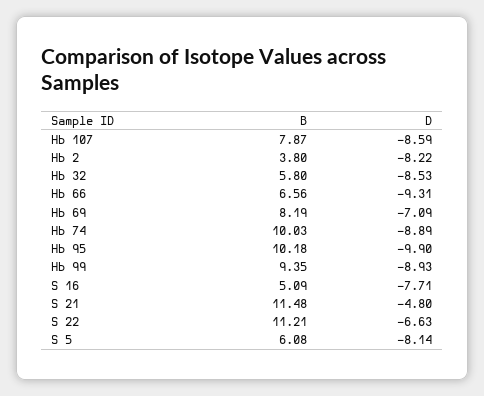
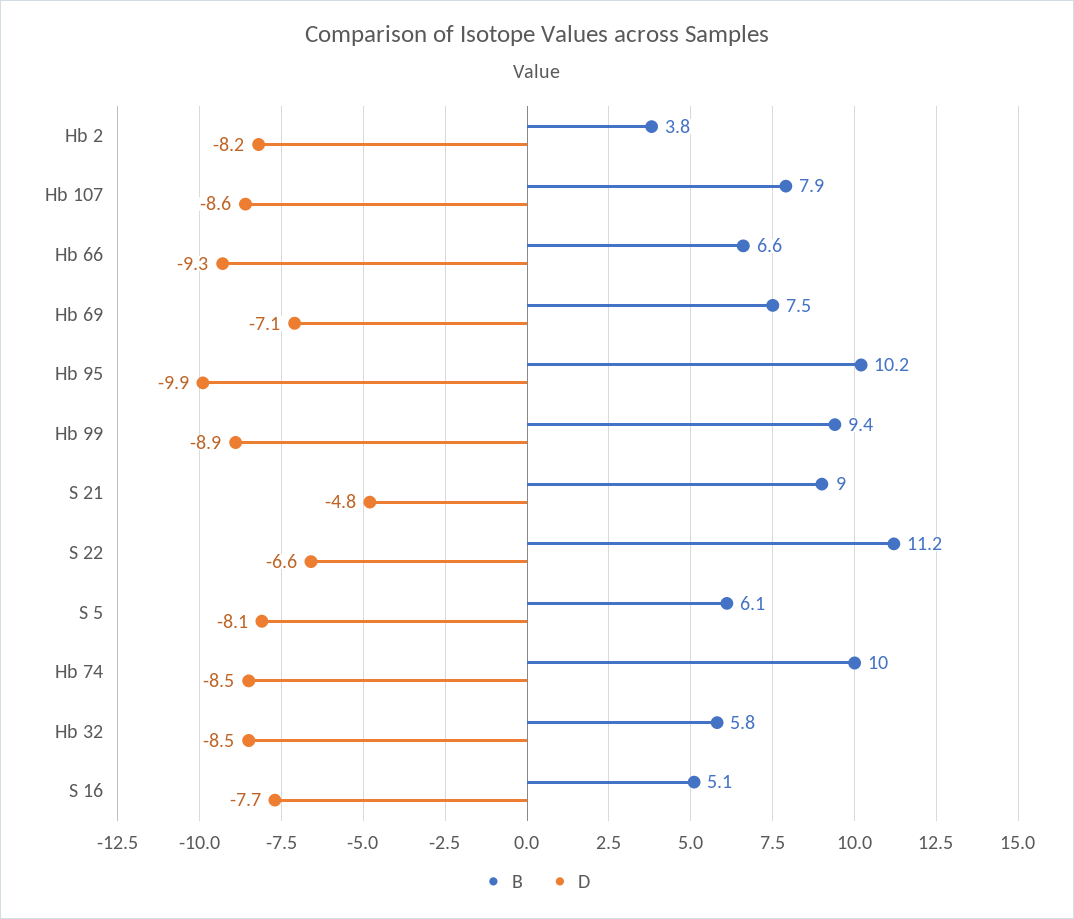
B, Hb 69: 8.19 -> 7.5
D, Hb 74: -8.89 -> -8.5
B, S 21: 11.48 -> 9

